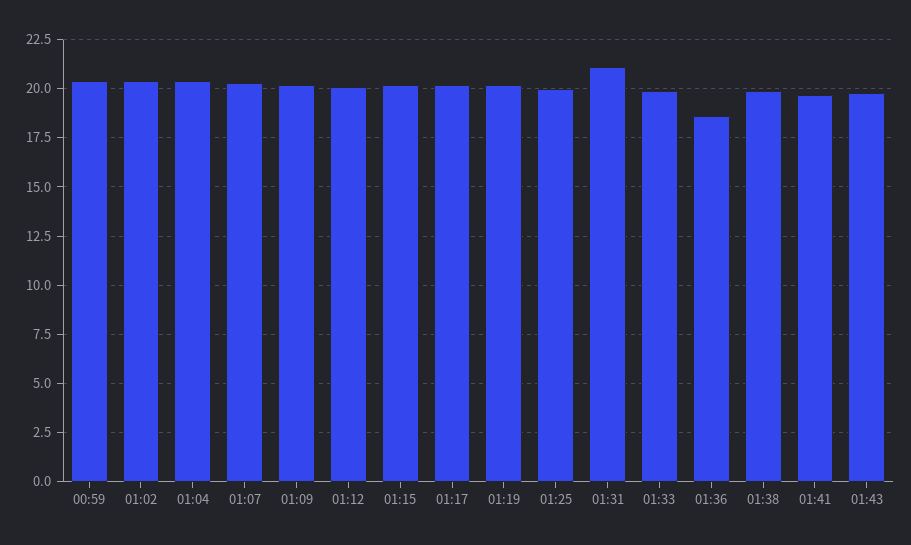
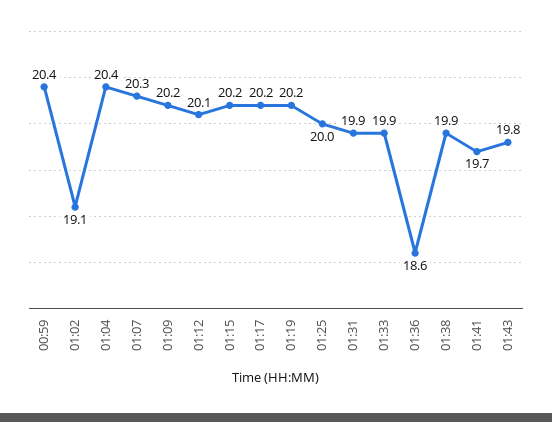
01:02: 20.5 -> 19.1
01:31: 21 -> 19.9

